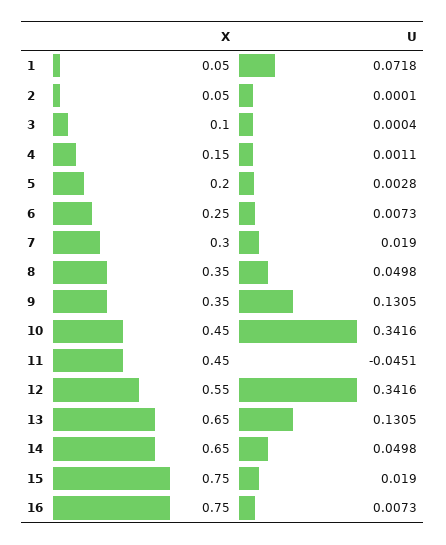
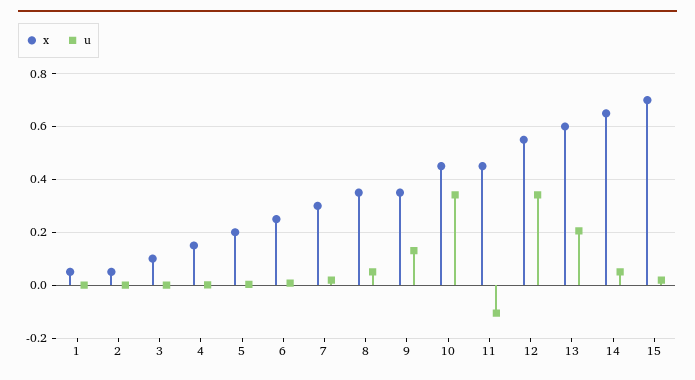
U, 1: 0.0718 -> 0
U, 11: -0.0451 -> -0.1
X, 13: 0.65 -> 0.6
U, 13: 0.1305 -> 0.2
X, 15: 0.75 -> 0.7
X, 16: 0.75 -> none
U, 16: 0.0073 -> none

